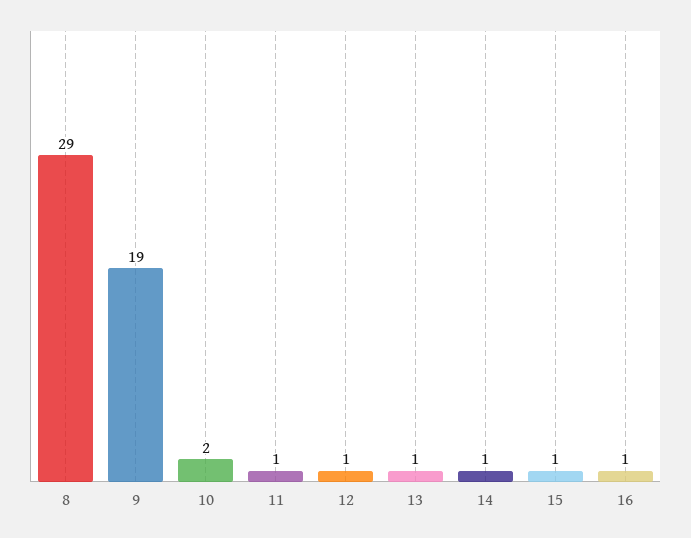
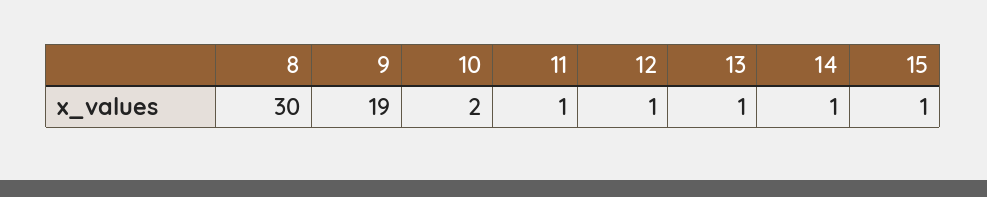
8: 29 -> 30
16: 1 -> none

